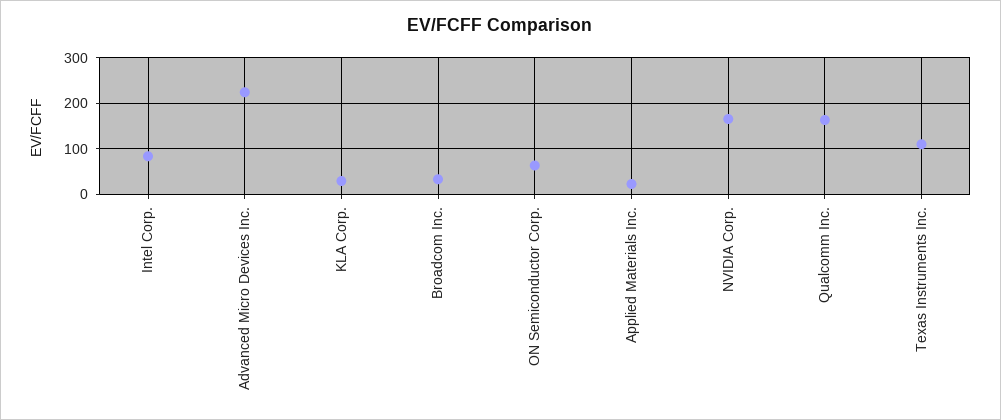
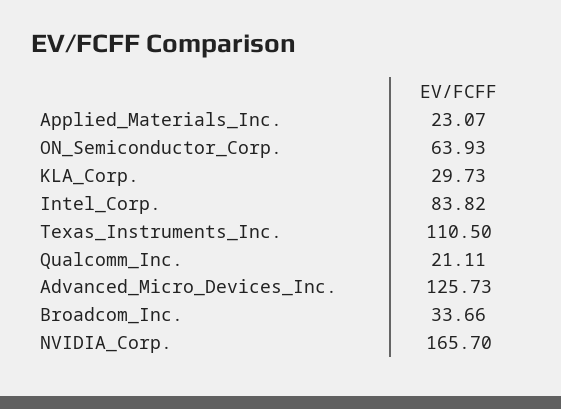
Advanced Micro Devices Inc.: 220 -> 125.73
Qualcomm Inc.: 160 -> 21.11

